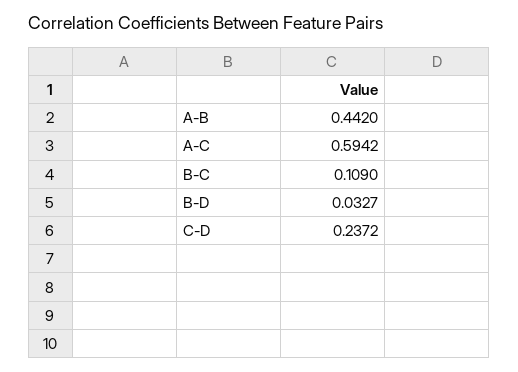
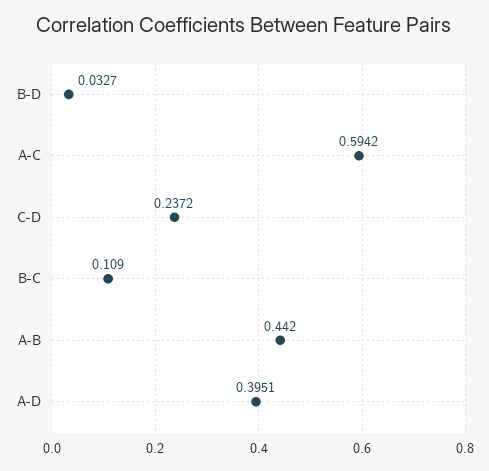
A-D: none -> 0.3951

